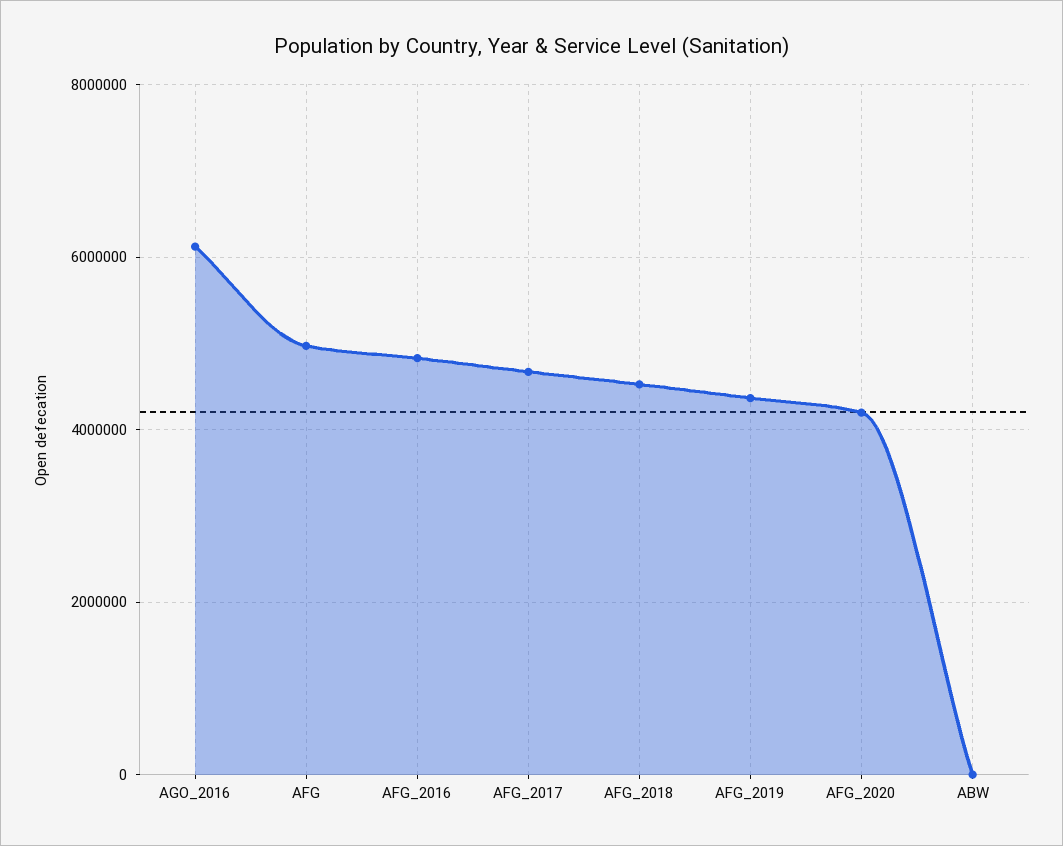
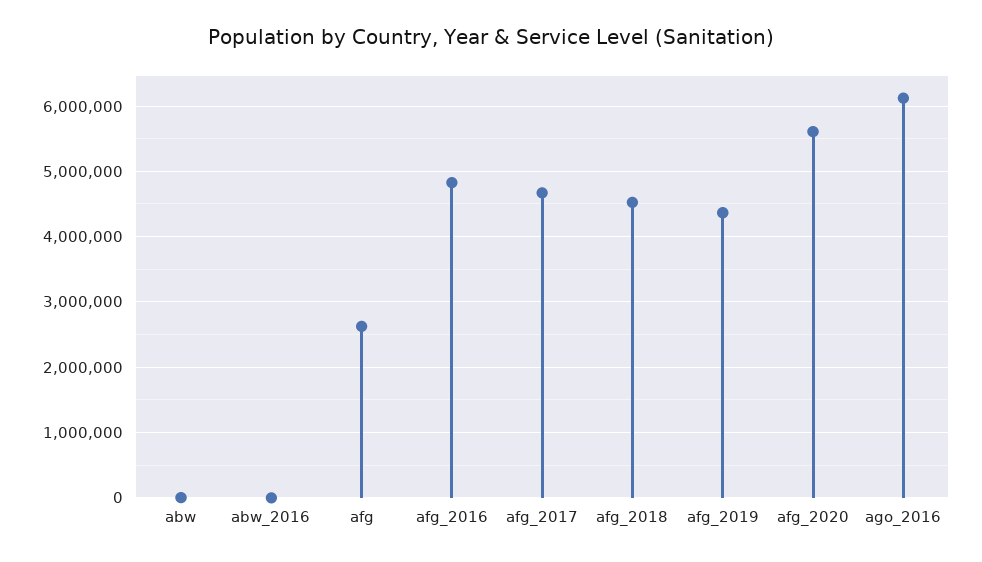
AFG: 5000000 -> 2600000
AFG_2020: 4200000 -> 5600000
abw_2016: none -> 0

